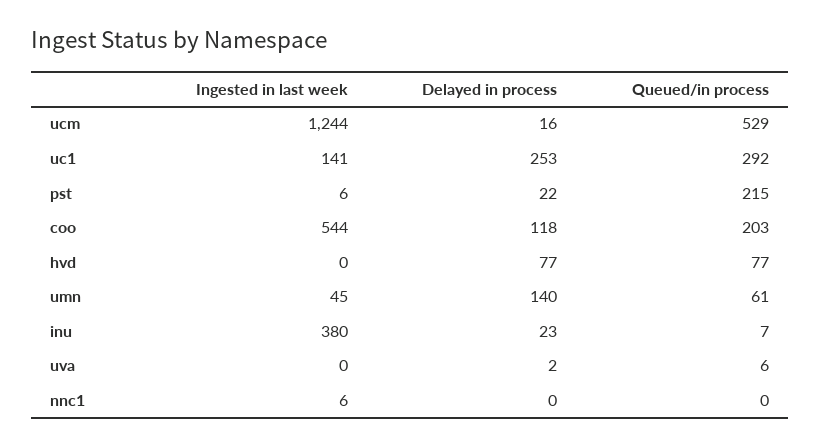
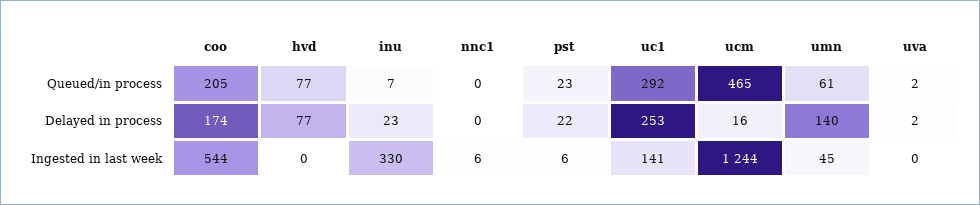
Queued/in process, ucm: 529 -> 465
Queued/in process, pst: 215 -> 23
Delayed in process, coo: 118 -> 174
Queued/in process, coo: 203 -> 205
Ingested in last week, inu: 380 -> 330
Queued/in process, uva: 6 -> 2

